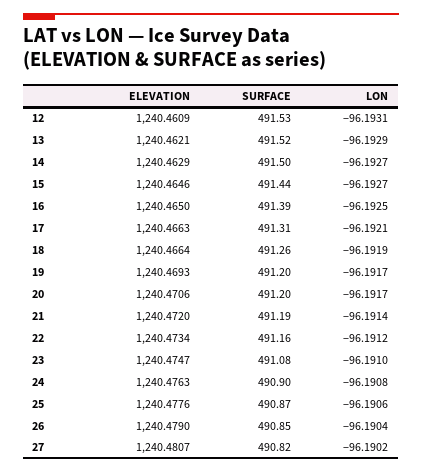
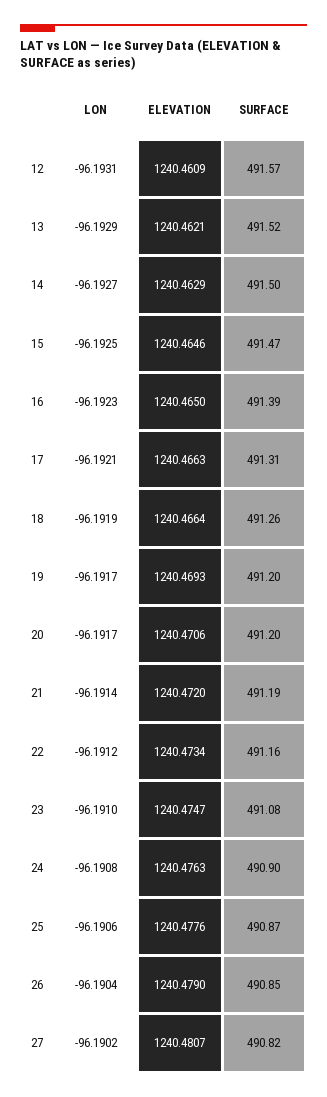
SURFACE, 12: 491.53 -> 491.57
SURFACE, 15: 491.44 -> 491.47
LON, 15: -96.1927 -> -96.1925
LON, 16: -96.1925 -> -96.1923

